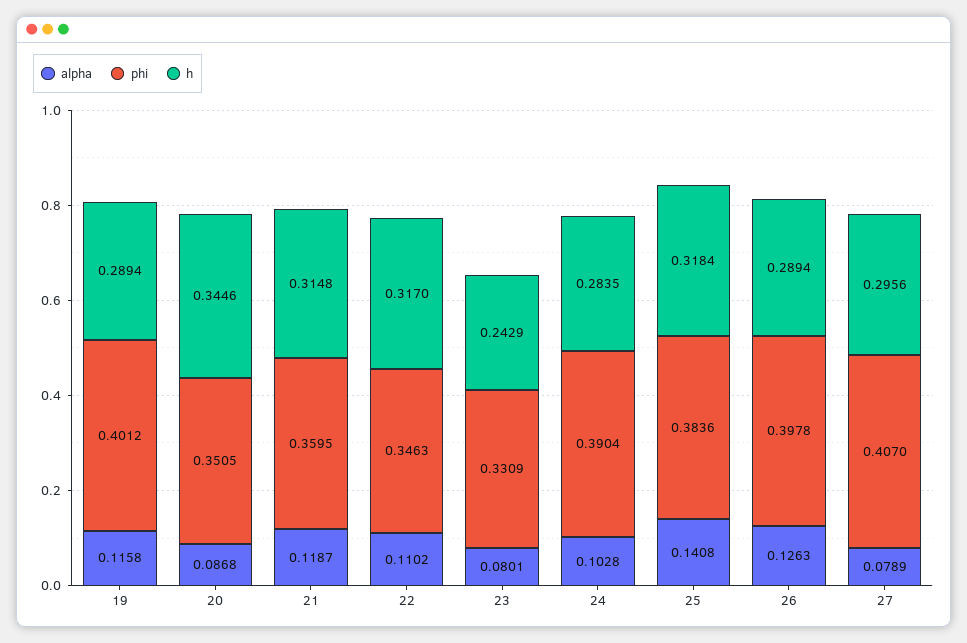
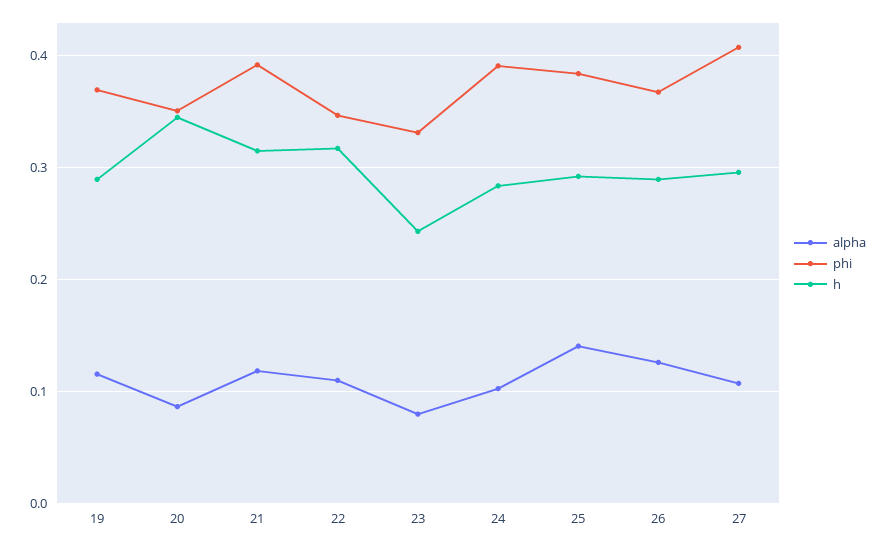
phi, 19: 0.4012 -> 0.37
phi, 21: 0.3595 -> 0.39
h, 25: 0.3184 -> 0.29
phi, 26: 0.3978 -> 0.37
alpha, 27: 0.0789 -> 0.11

